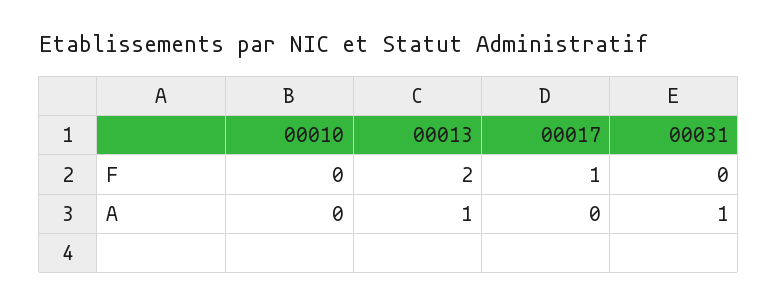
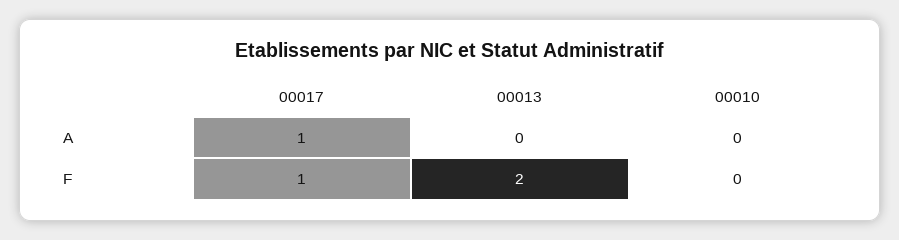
00031, F: 0 -> none
00013, A: 1 -> 0
00017, A: 0 -> 1
00031, A: 1 -> none

